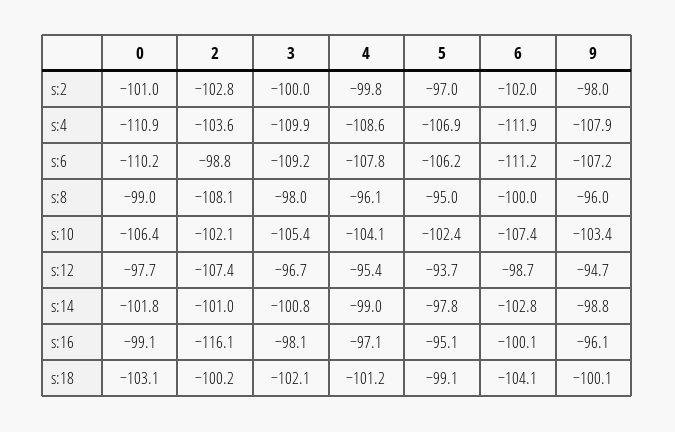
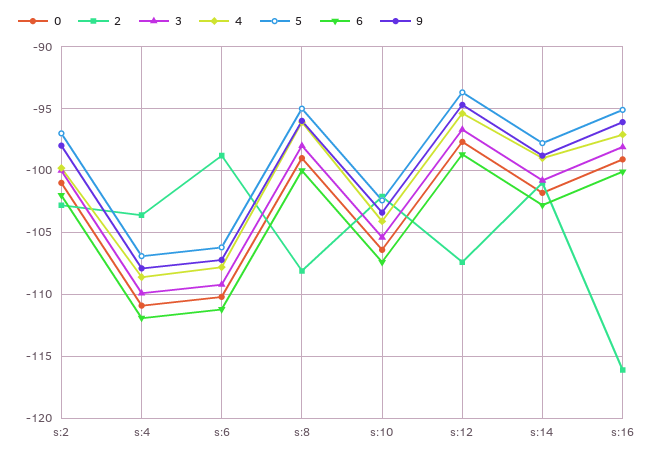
0, s:18: -103.1 -> none
2, s:18: -100.2 -> none
3, s:18: -102.1 -> none
4, s:18: -101.2 -> none
5, s:18: -99.1 -> none
6, s:18: -104.1 -> none
9, s:18: -100.1 -> none

